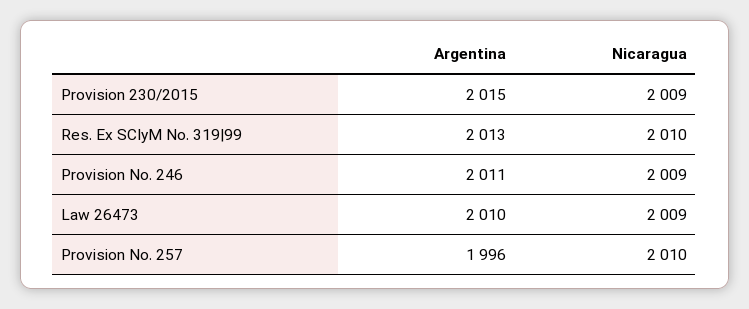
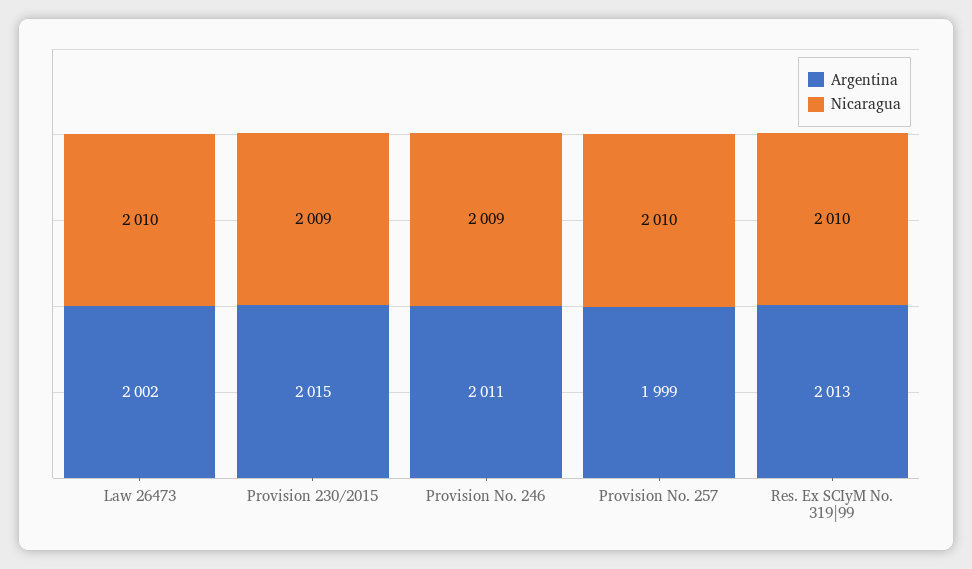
Argentina, Law 26473: 2010 -> 2002
Nicaragua, Law 26473: 2009 -> 2010
Argentina, Provision No. 257: 1996 -> 1999

